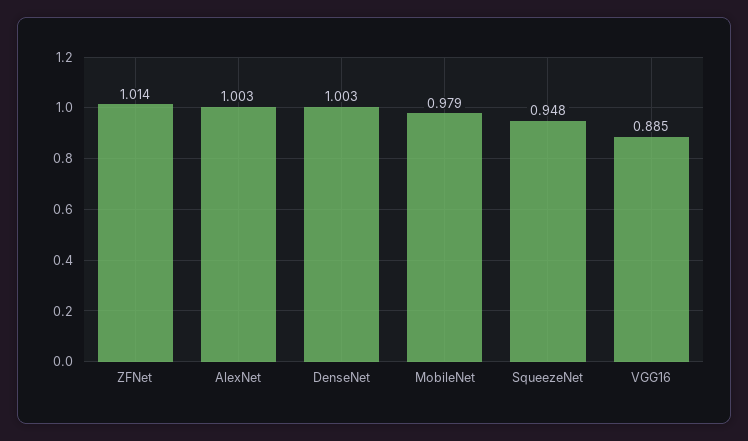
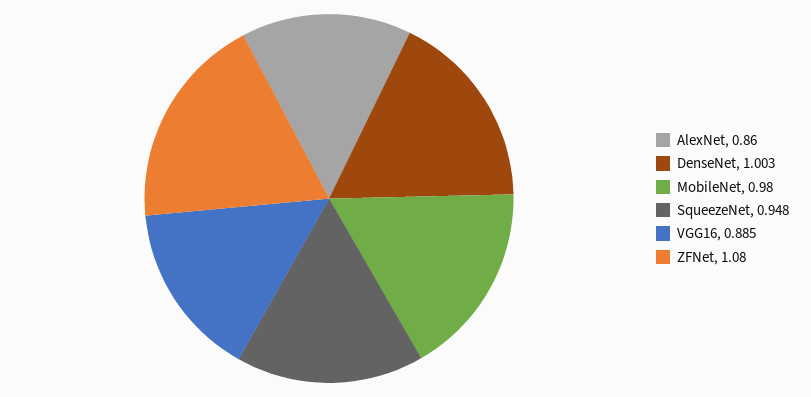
ZFNet: 1.014 -> 1.08
AlexNet: 1.003 -> 0.86
MobileNet: 0.979 -> 0.98

